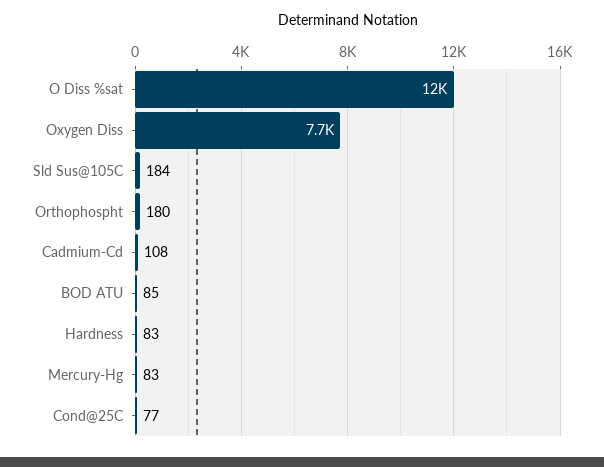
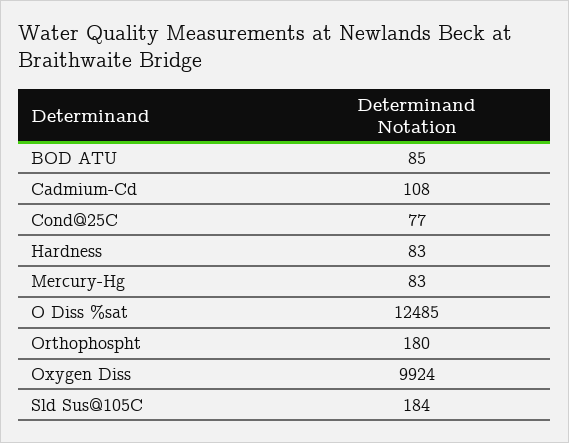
Oxygen Diss: 7700 -> 9924

